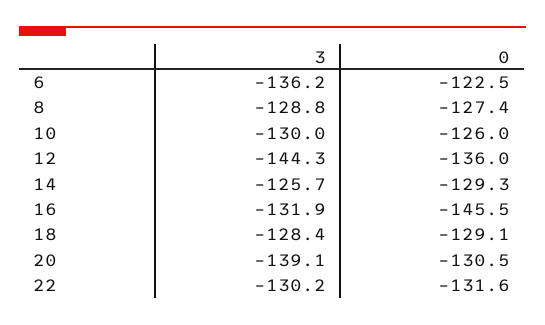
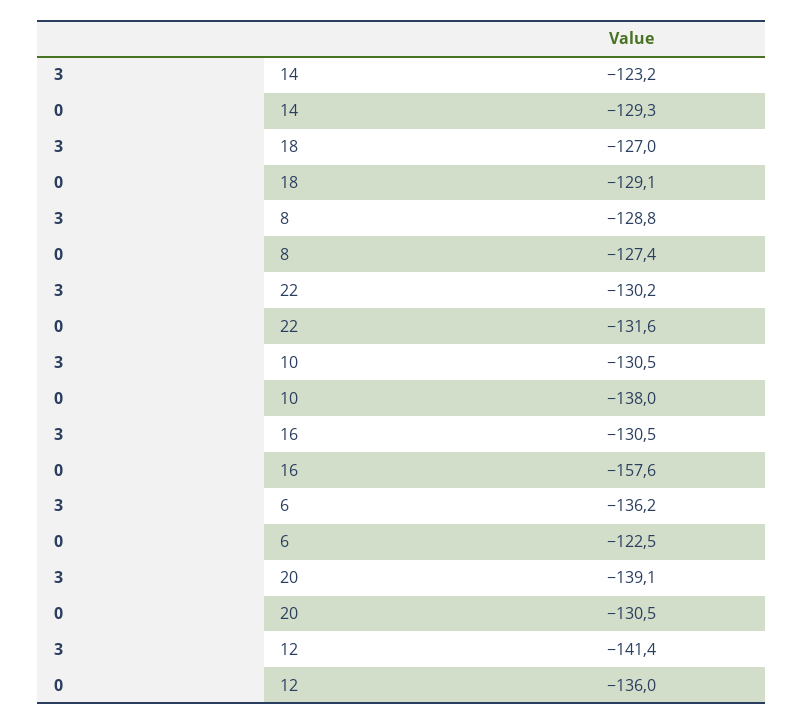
3, 10: -130 -> -130.5
0, 10: -126 -> -138
3, 12: -144.3 -> -141.4
3, 14: -125.7 -> -123.2
3, 16: -131.9 -> -130.5
0, 16: -145.5 -> -157.6
3, 18: -128.4 -> -127

